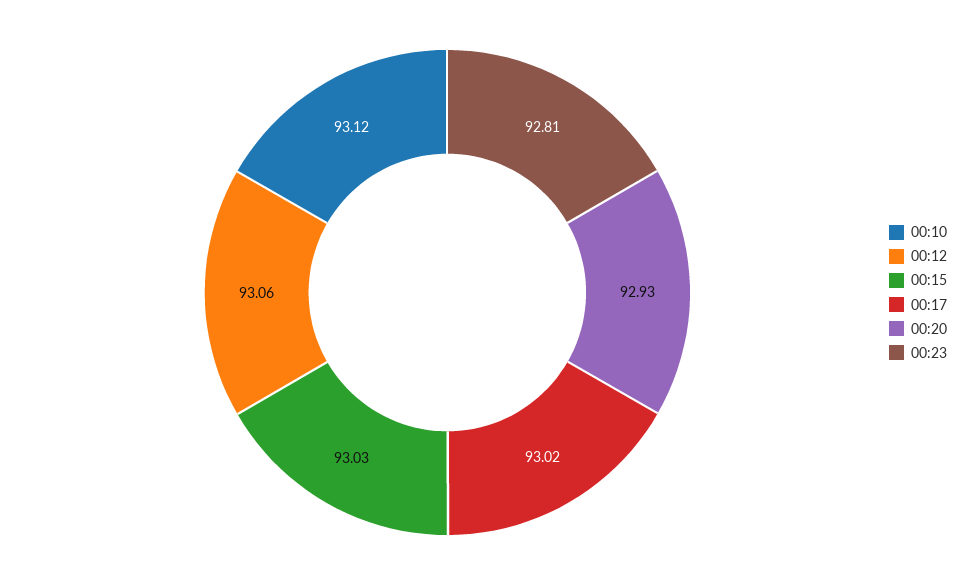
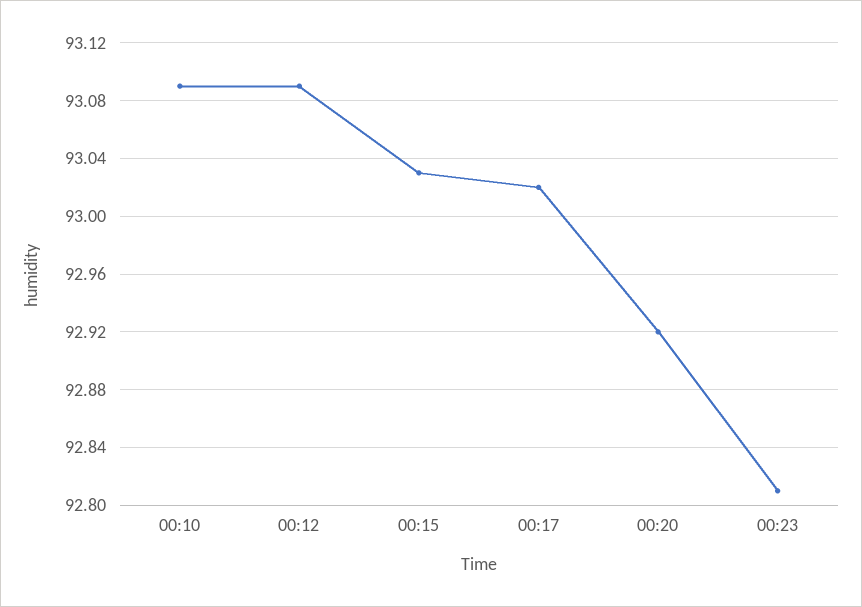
00:10: 93.12 -> 93.09
00:12: 93.06 -> 93.09
00:20: 92.93 -> 92.92

